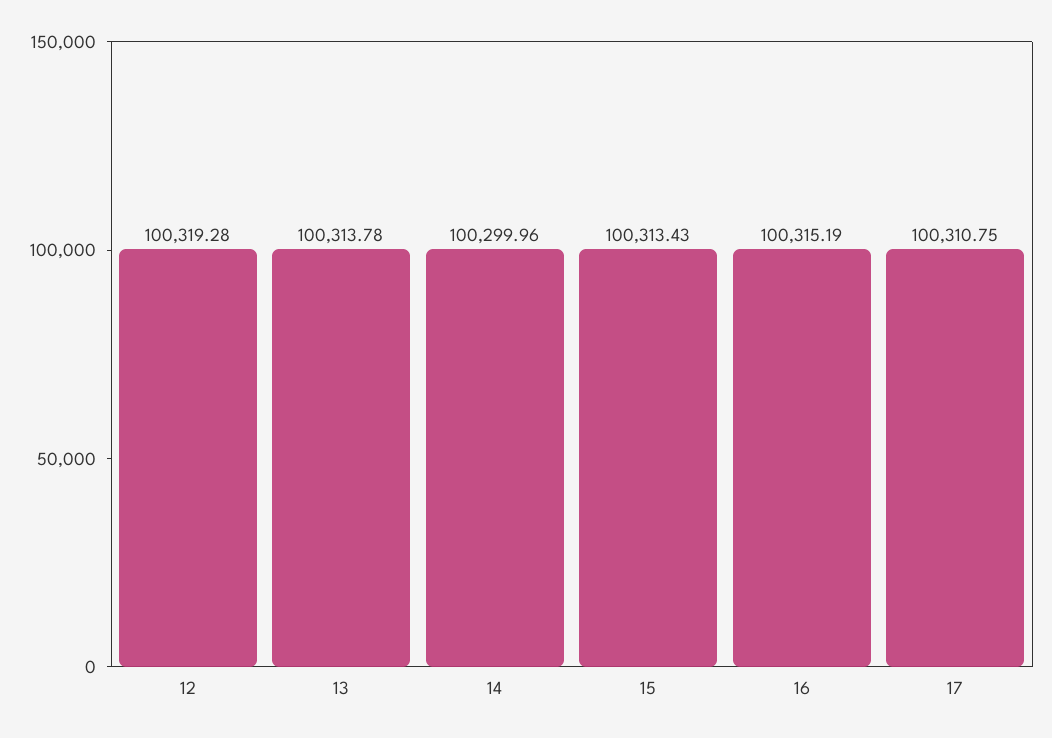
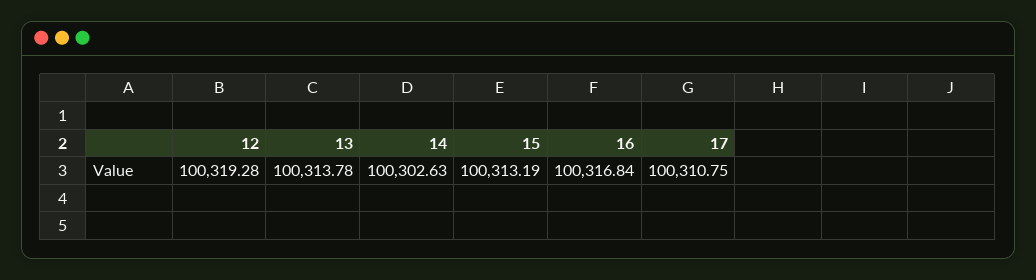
14: 100299.96 -> 100302.63
15: 100313.43 -> 100313.19
16: 100315.19 -> 100316.84

